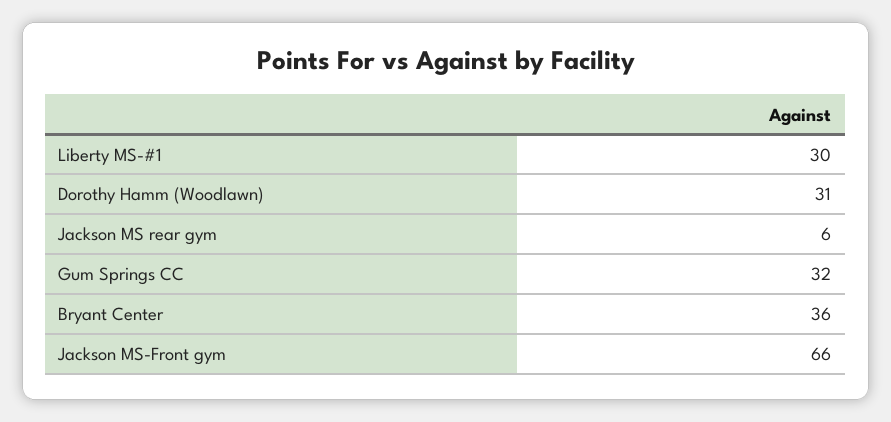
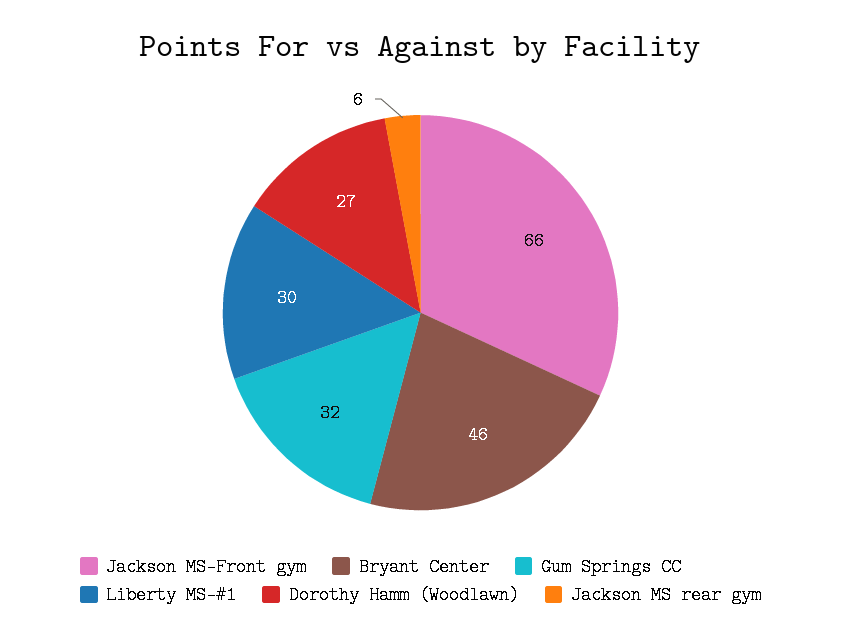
Dorothy Hamm (Woodlawn): 31 -> 27
Bryant Center: 36 -> 46

